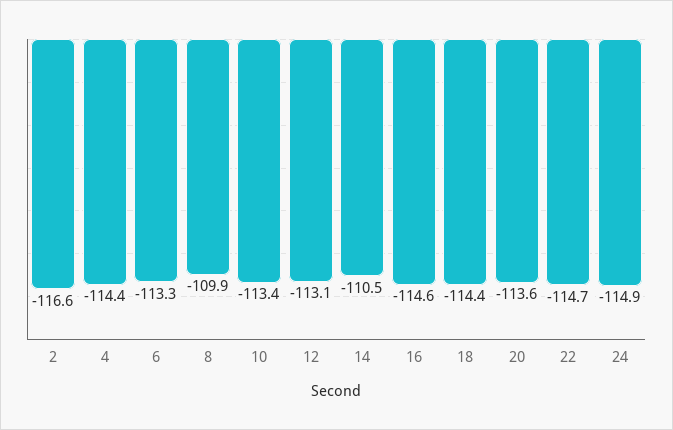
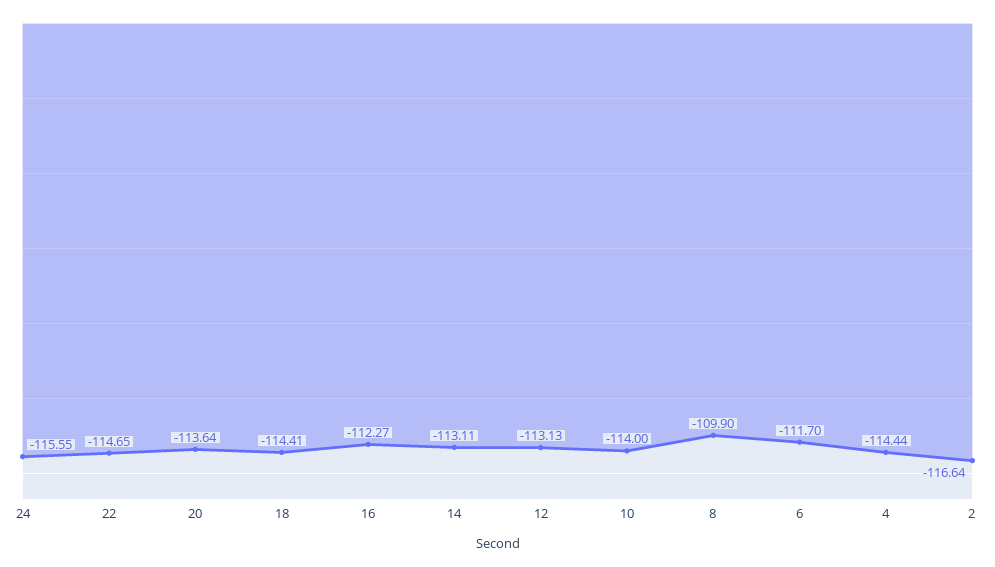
6: -113.3 -> -111.7
10: -113.4 -> -114
14: -110.5 -> -113.11
16: -114.6 -> -112.27
24: -114.9 -> -115.55

